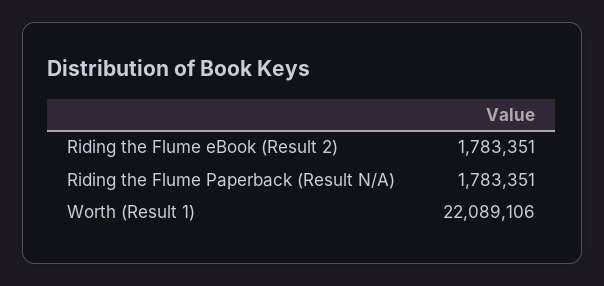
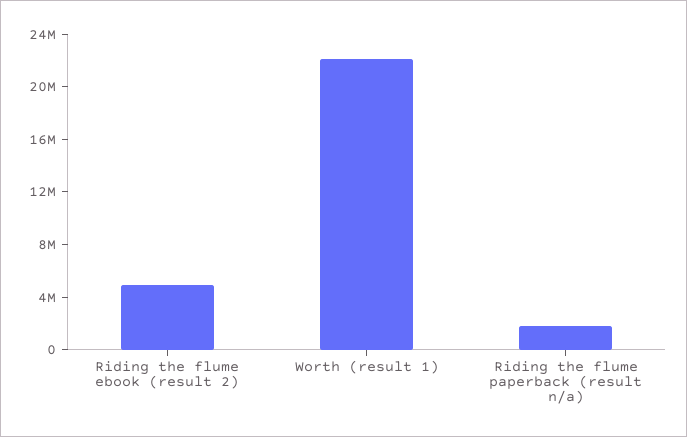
Riding the Flume eBook (Result 2): 1783351 -> 5000000

